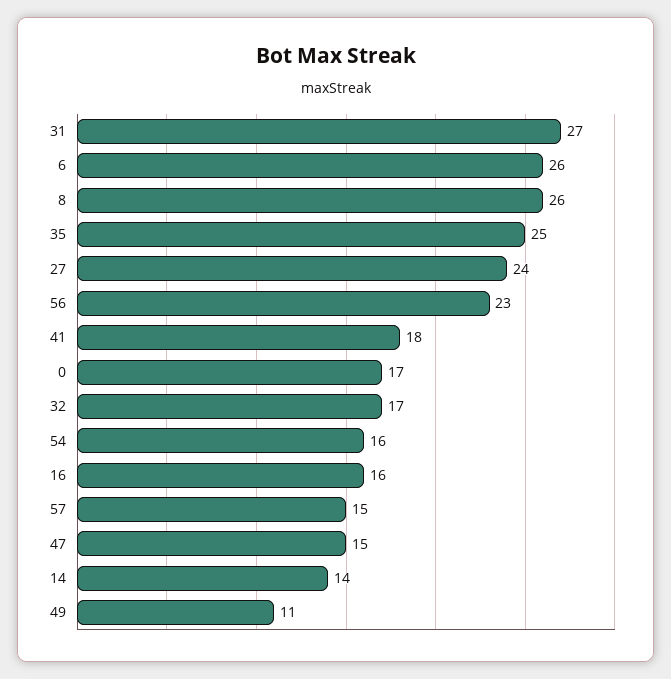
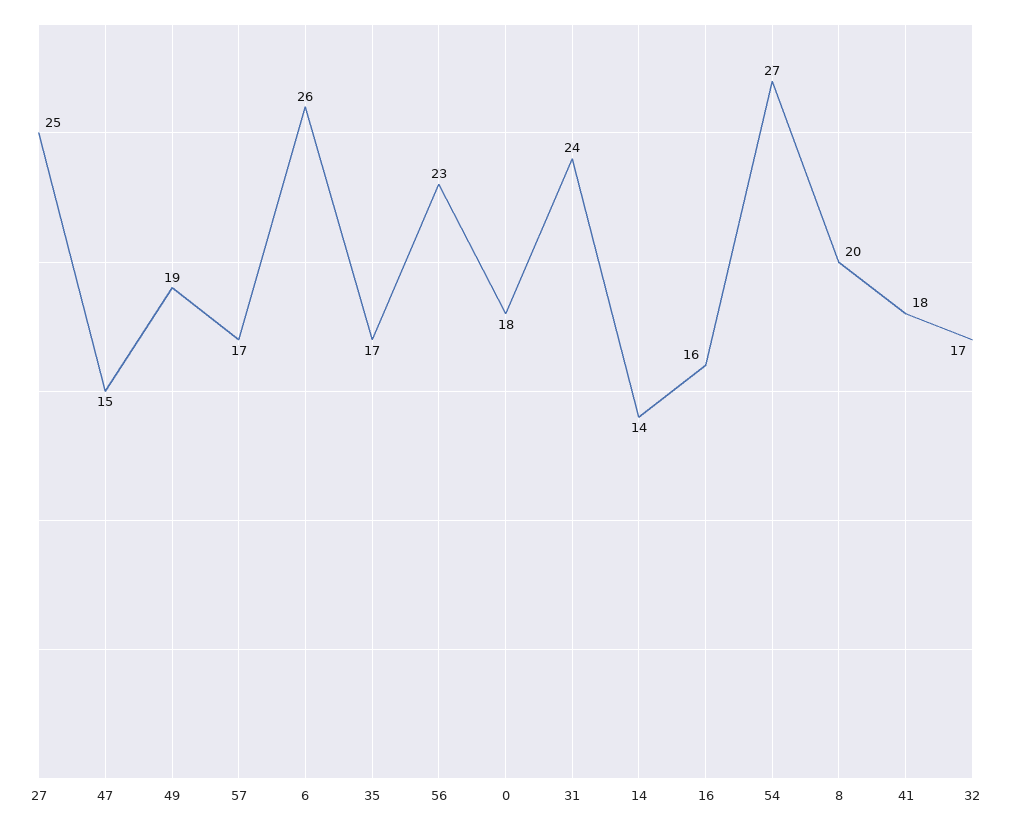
31: 27 -> 24
8: 26 -> 20
35: 25 -> 17
27: 24 -> 25
0: 17 -> 18
54: 16 -> 27
57: 15 -> 17
49: 11 -> 19

